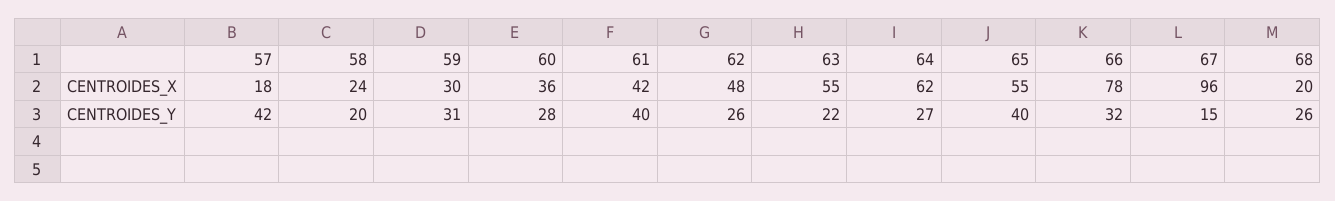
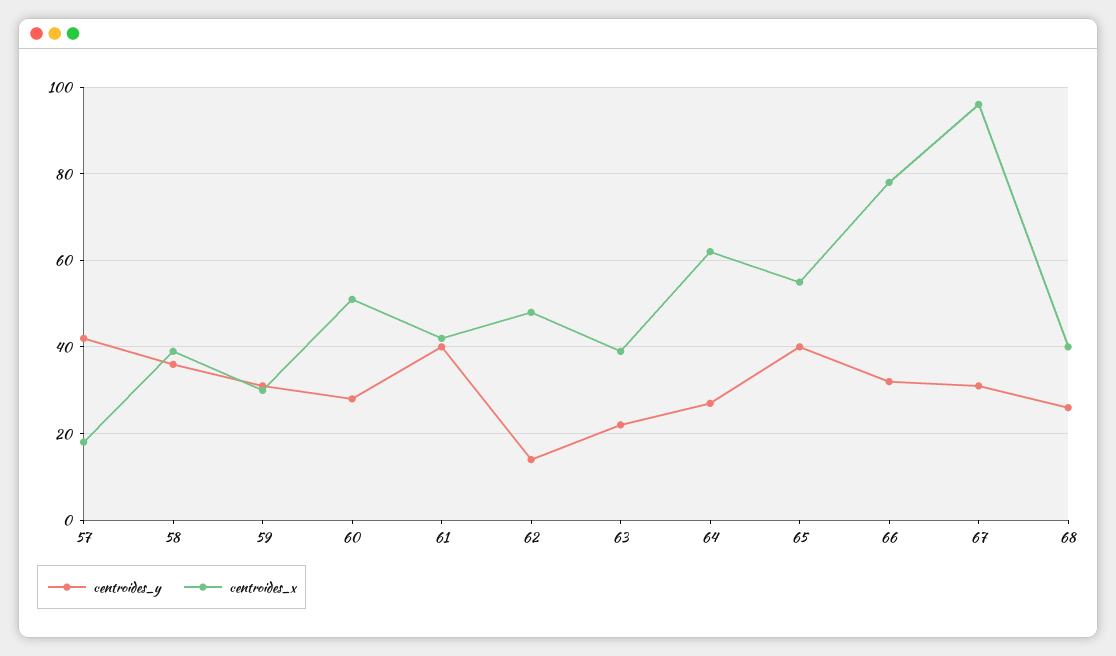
CENTROIDES_X, 58: 24 -> 40
CENTROIDES_X, 60: 36 -> 50
CENTROIDES_X, 63: 55 -> 40
CENTROIDES_X, 68: 20 -> 40
CENTROIDES_Y, 58: 20 -> 35
CENTROIDES_Y, 62: 26 -> 15
CENTROIDES_Y, 67: 15 -> 30

